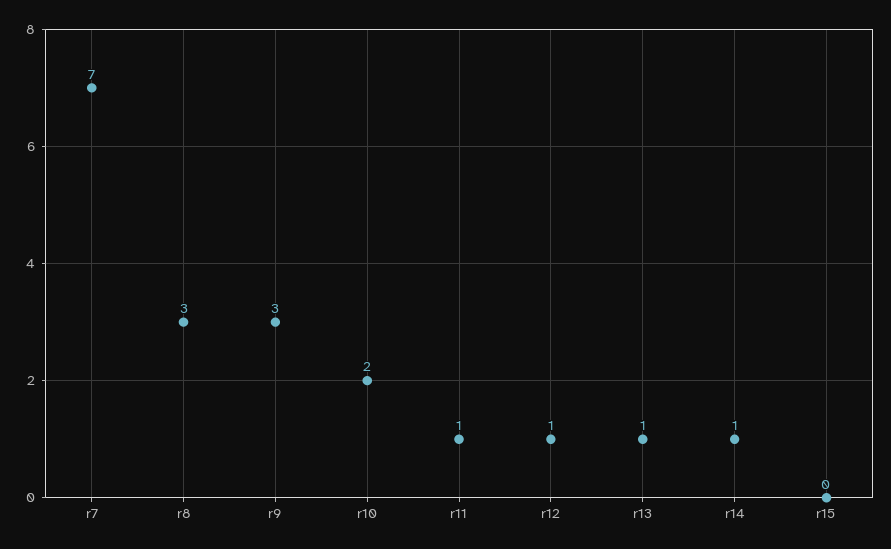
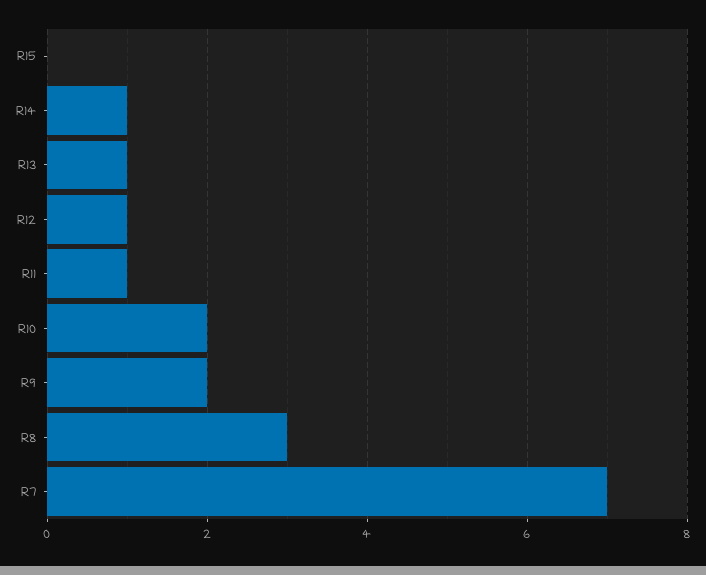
r9: 3 -> 2

